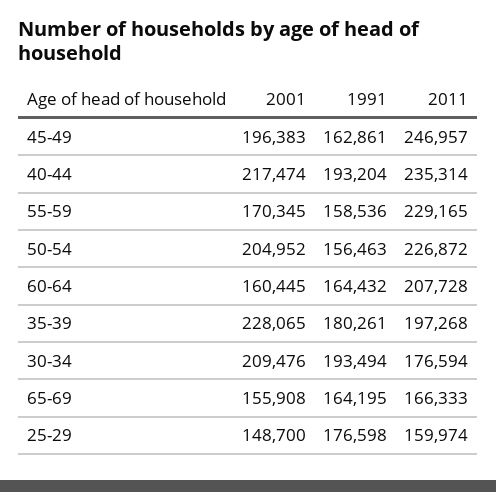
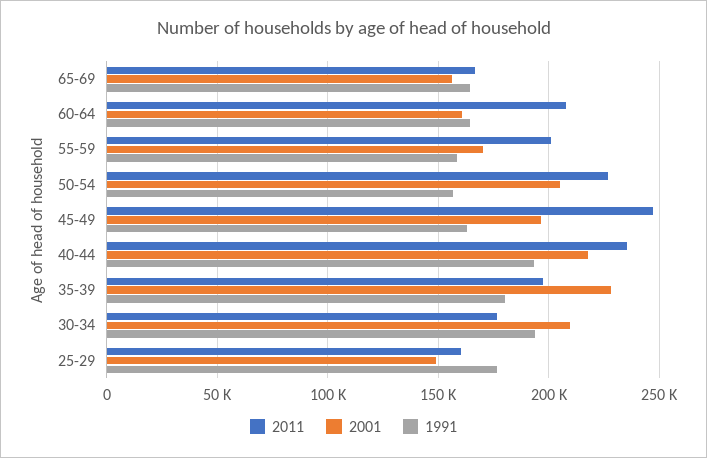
2011, 55-59: 229165 -> 200000

